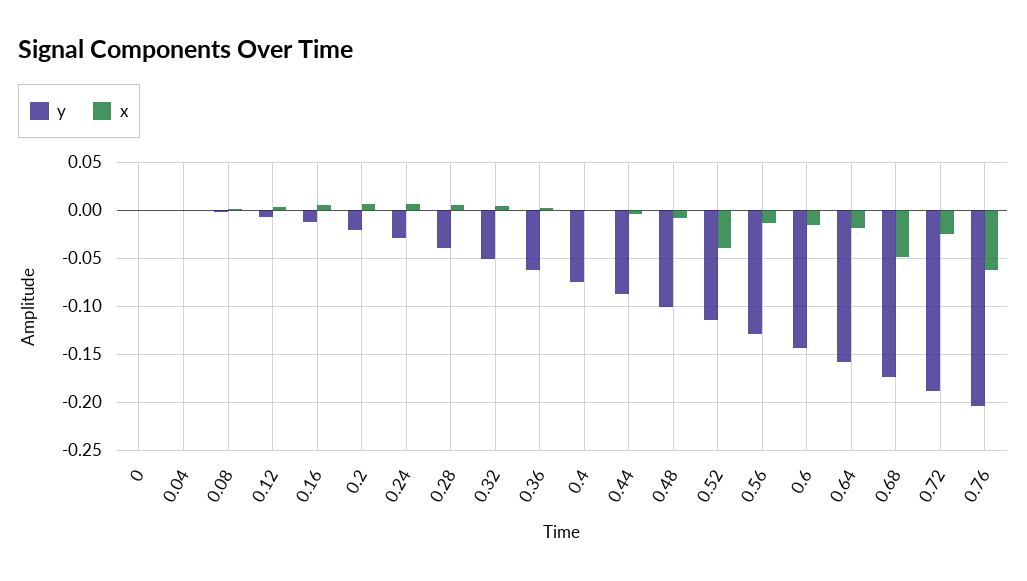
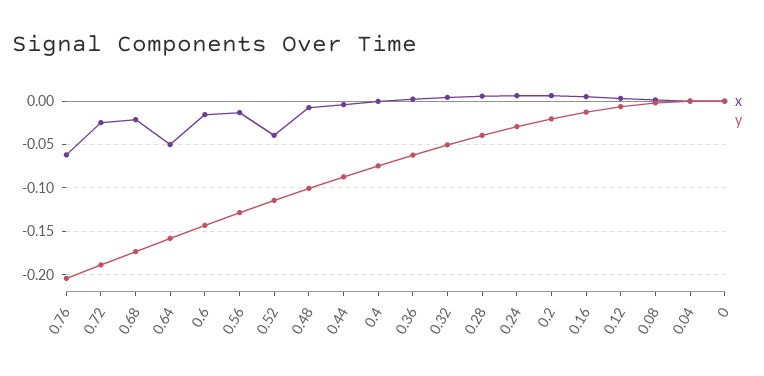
x, 0.64: -0.02 -> -0.05
x, 0.68: -0.05 -> -0.02

